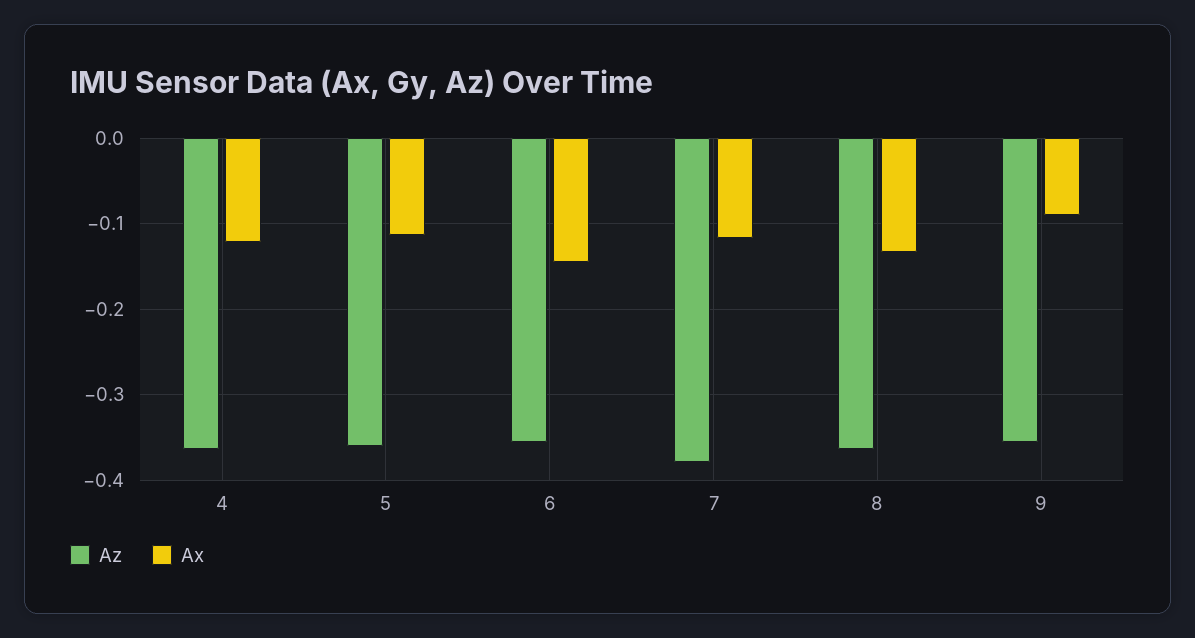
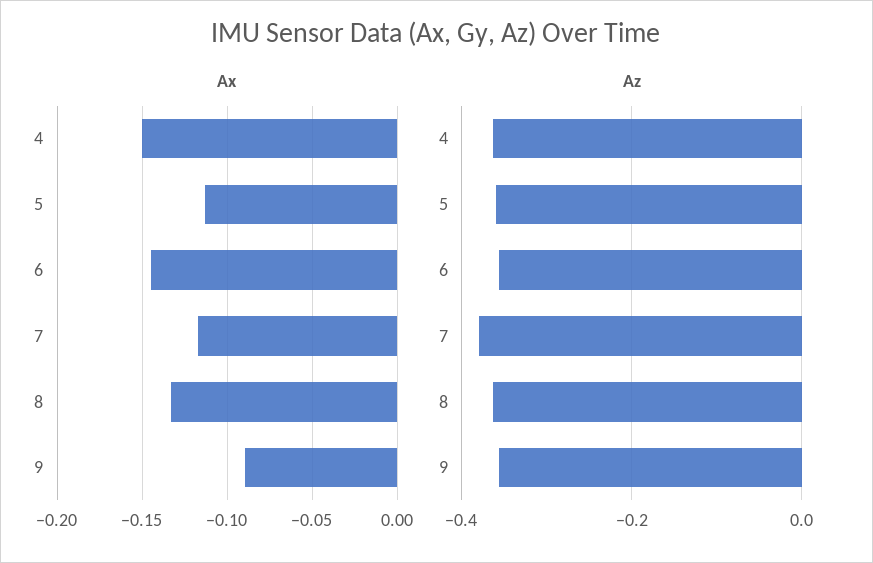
Ax, 4: -0.12 -> -0.15

